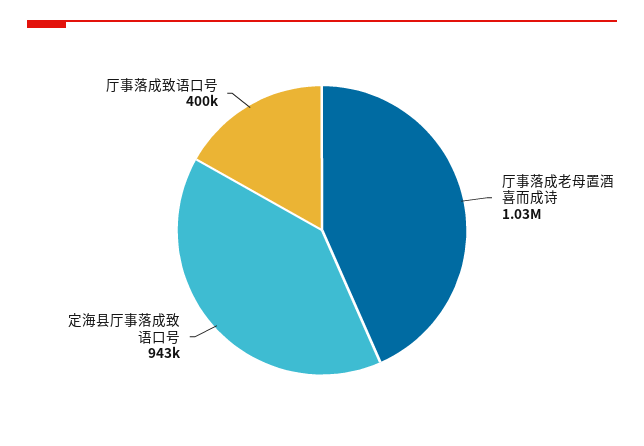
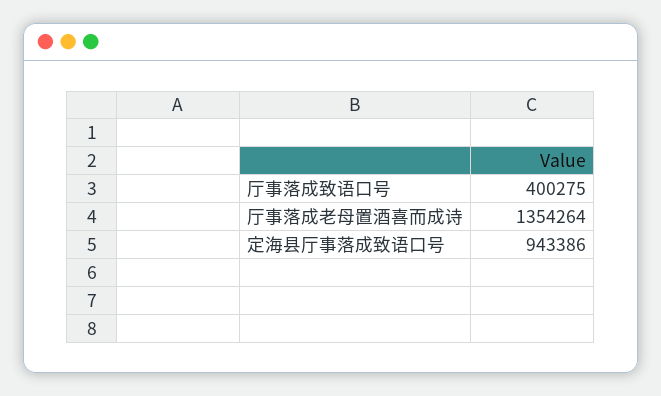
厅事落成老母置酒喜而成诗: 1030000 -> 1354264

